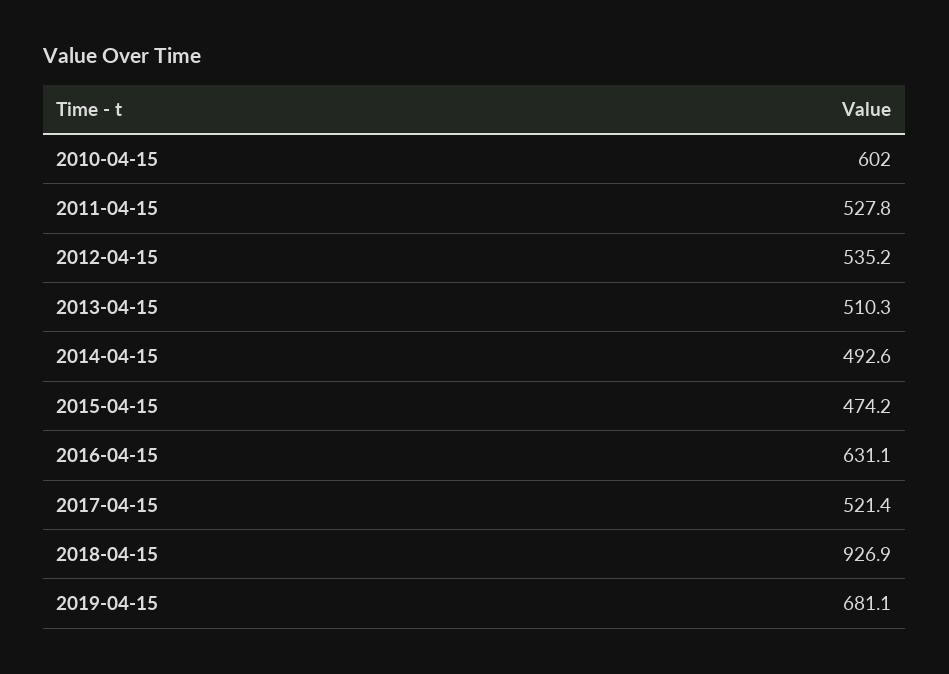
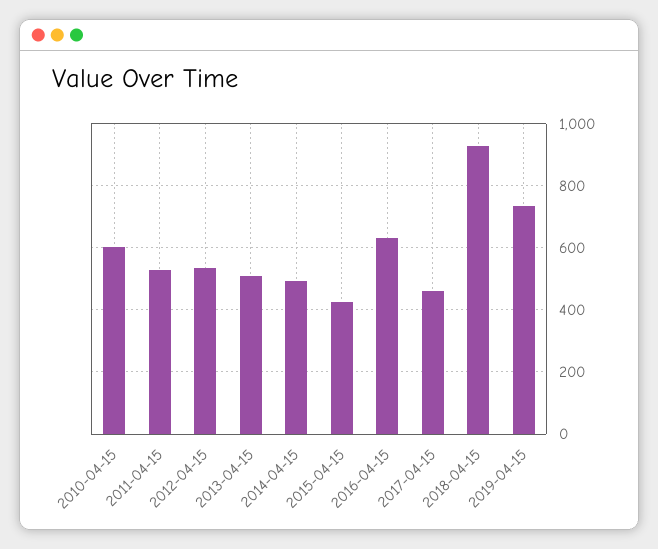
2015-04-15: 474.2 -> 420
2017-04-15: 521.4 -> 460
2019-04-15: 681.1 -> 740

